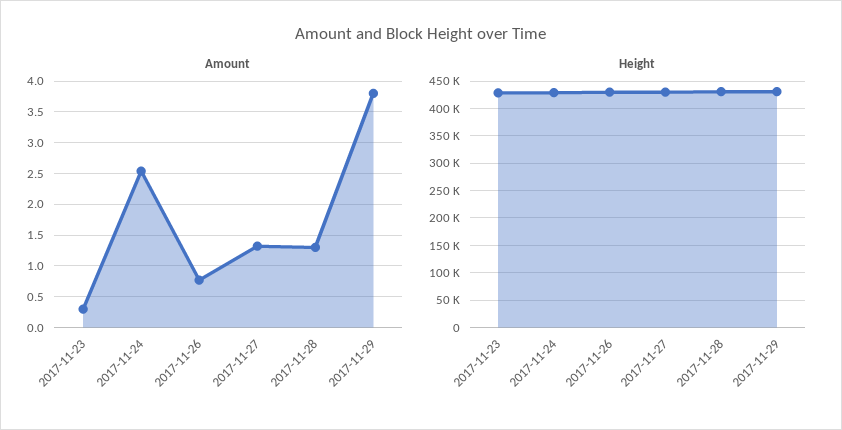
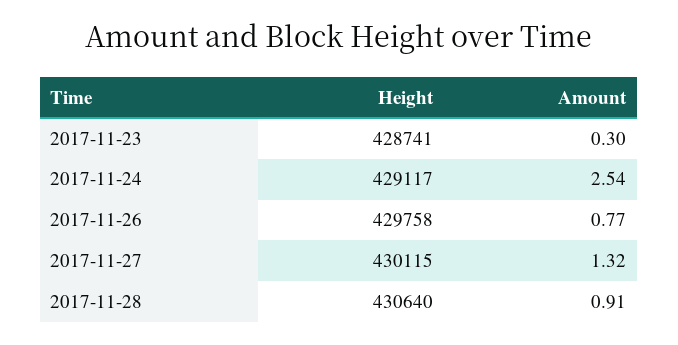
Amount, 2017-11-28: 1.3 -> 0.91
Amount, 2017-11-29: 3.8 -> none
Height, 2017-11-29: 425000 -> none

